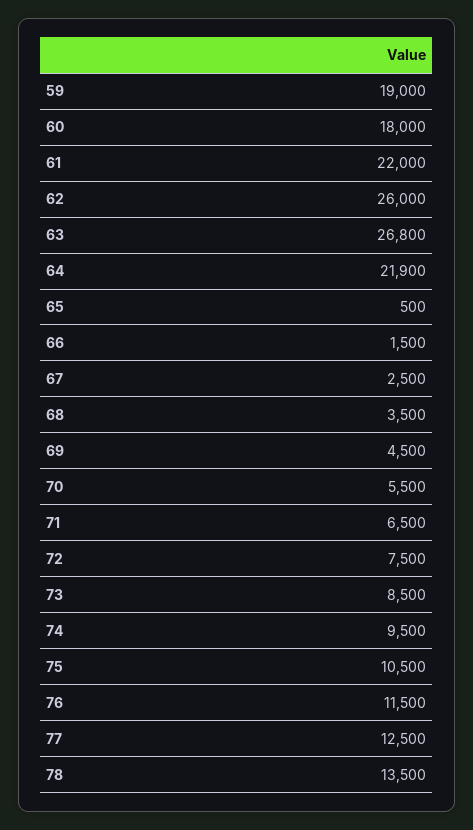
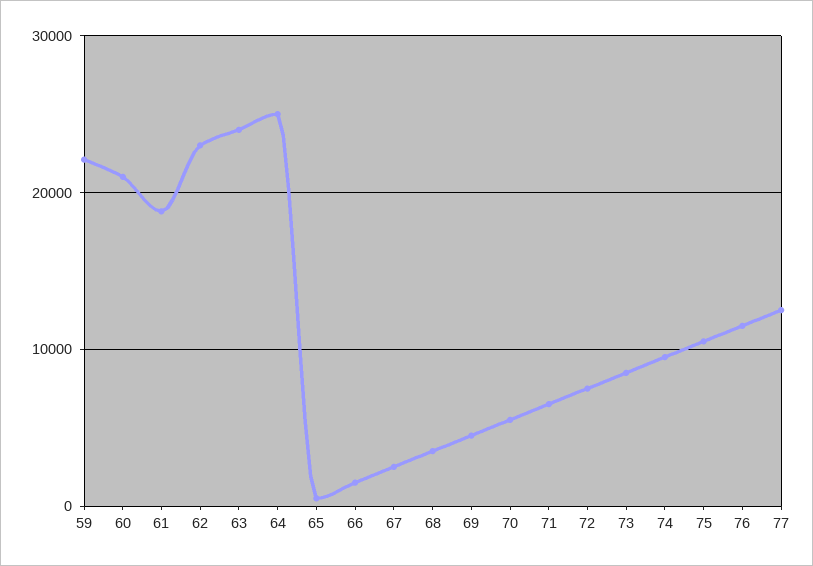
59: 19000 -> 22000
60: 18000 -> 21000
61: 22000 -> 19000
62: 26000 -> 23000
63: 26800 -> 24000
64: 21900 -> 25000
78: 13500 -> none

